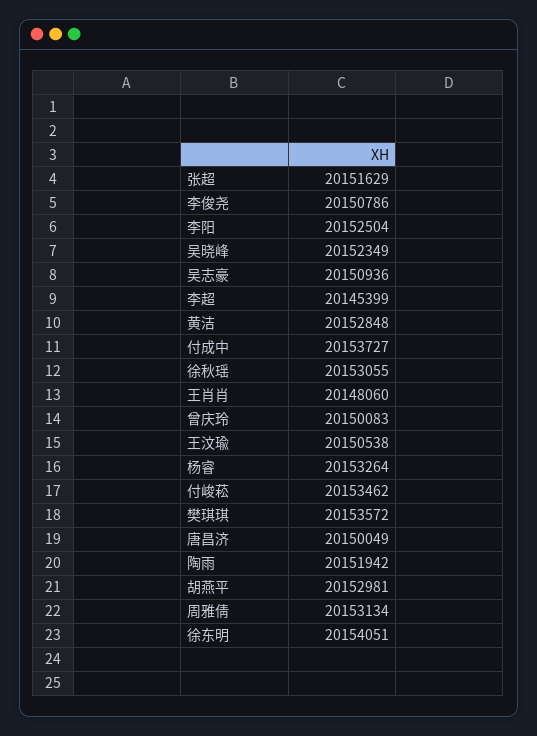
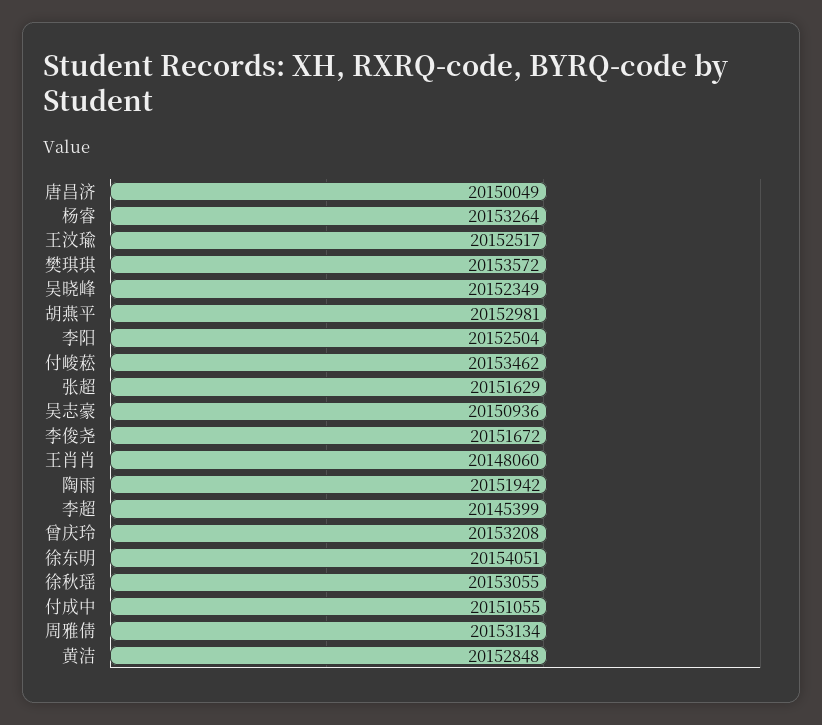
李俊尧: 20150786 -> 20151672
付成中: 20153727 -> 20151055
曾庆玲: 20150083 -> 20153208
王汶瑜: 20150538 -> 20152517

